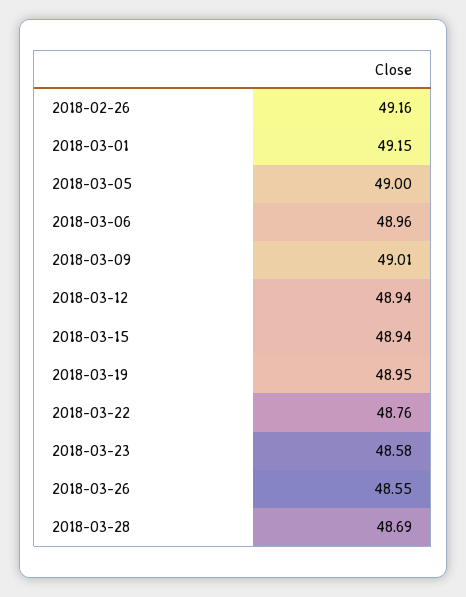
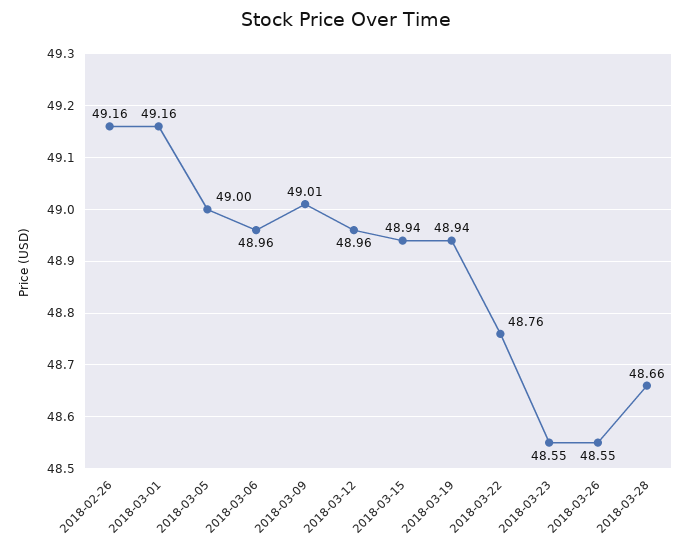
2018-03-01: 49.15 -> 49.16
2018-03-12: 48.94 -> 48.96
2018-03-19: 48.95 -> 48.94
2018-03-23: 48.58 -> 48.55
2018-03-28: 48.69 -> 48.66

